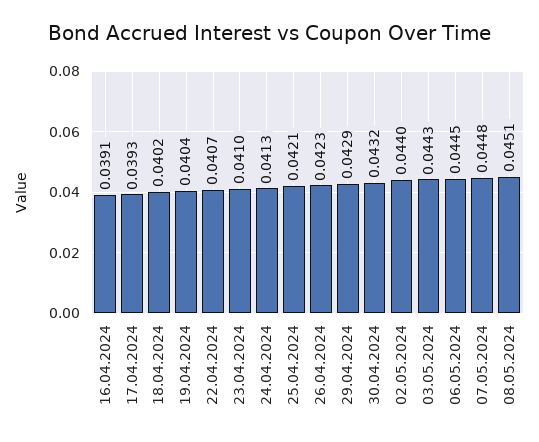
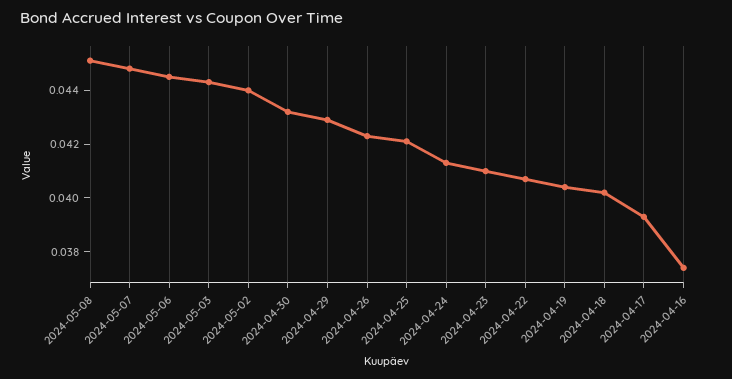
16.04.2024: 0.0391 -> 0.0375

